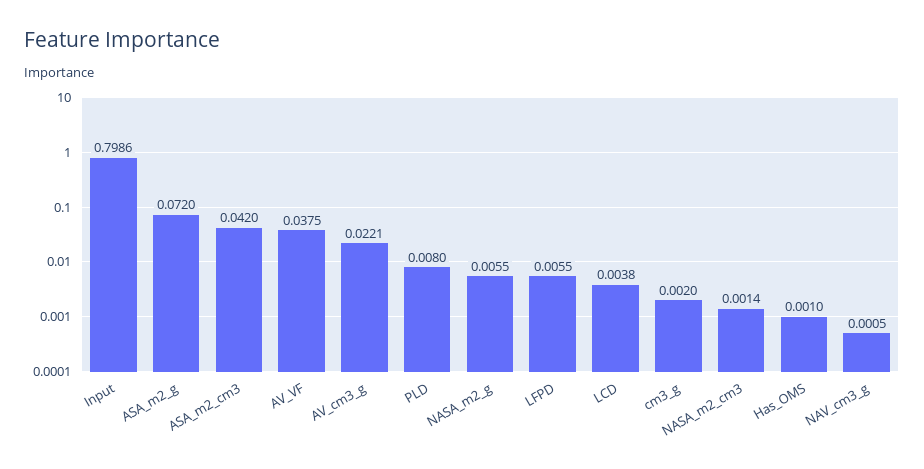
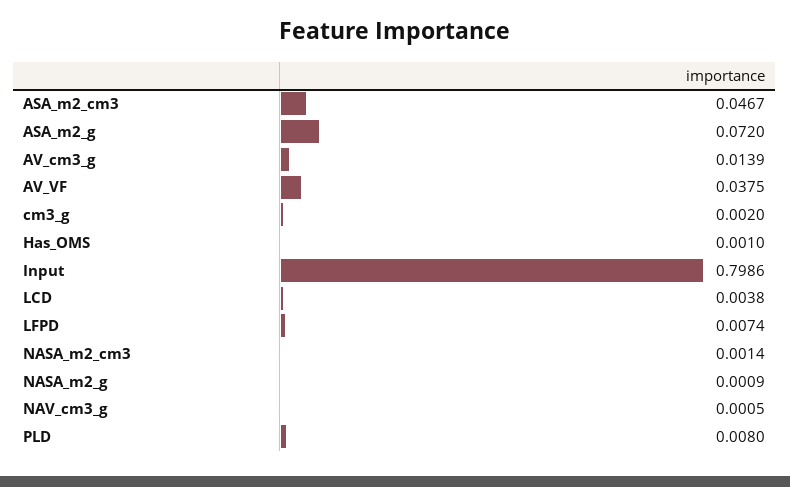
ASA_m2_cm3: 0.042 -> 0.0467
AV_cm3_g: 0.0221 -> 0.0139
NASA_m2_g: 0.0055 -> 0.0009
LFPD: 0.0055 -> 0.0074

